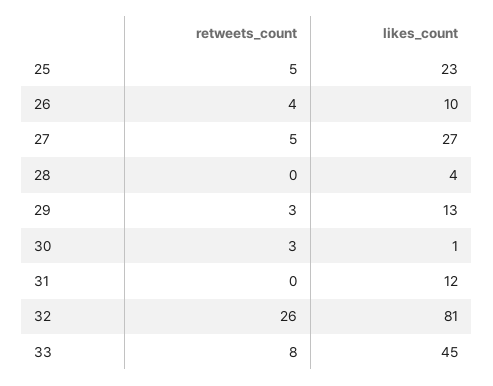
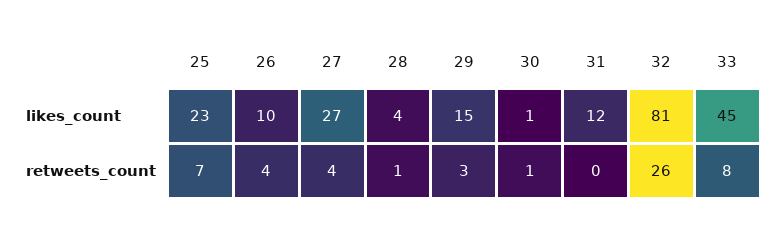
retweets_count, 25: 5 -> 7
retweets_count, 27: 5 -> 4
retweets_count, 28: 0 -> 1
likes_count, 29: 13 -> 15
retweets_count, 30: 3 -> 1

